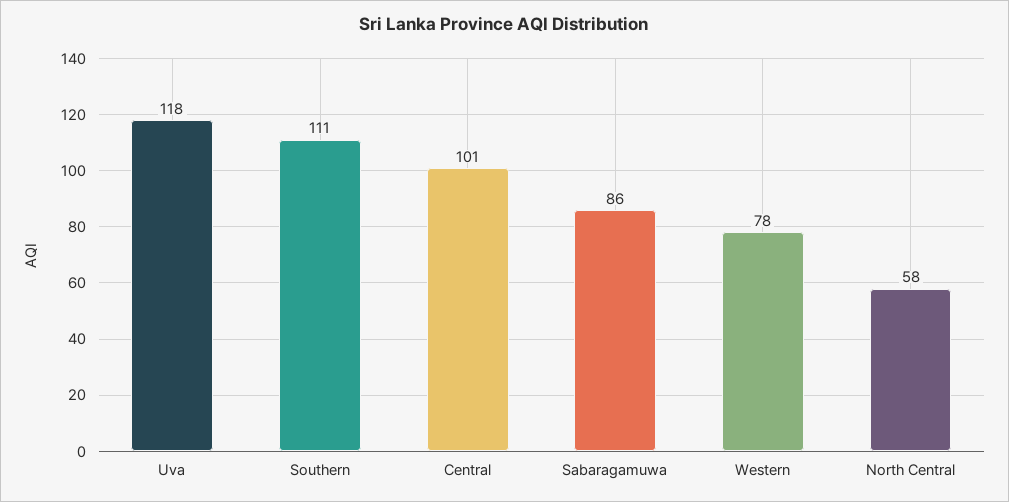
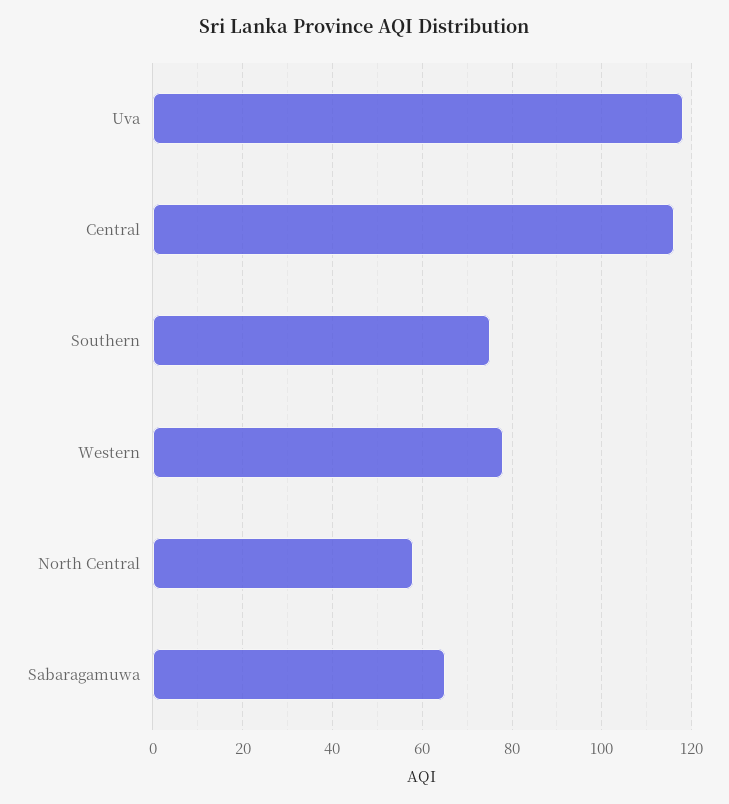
Southern: 111 -> 75
Central: 101 -> 115
Sabaragamuwa: 86 -> 65

